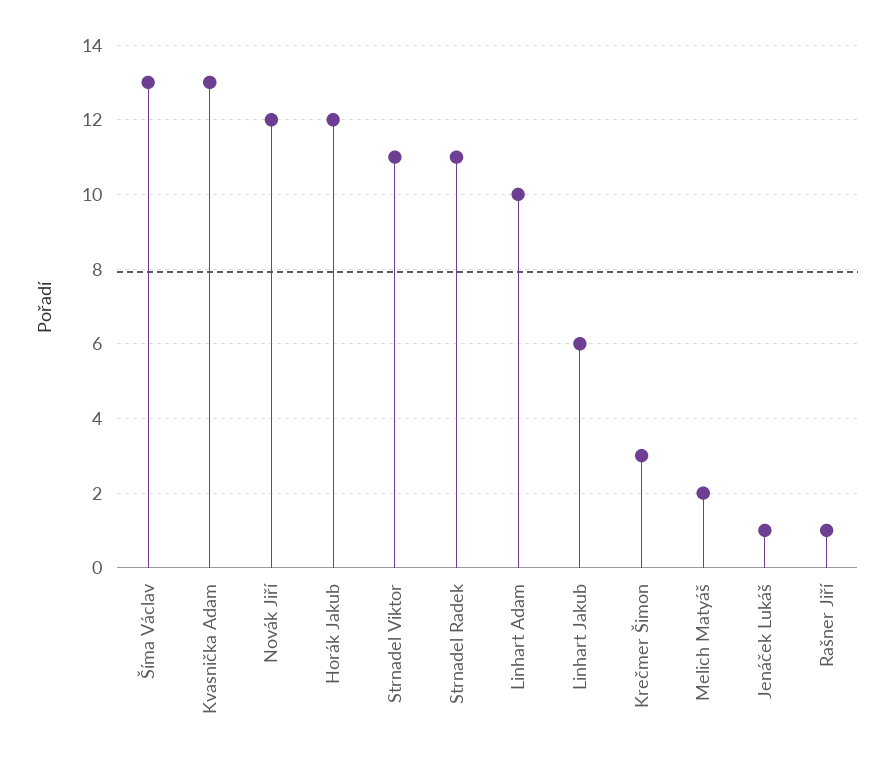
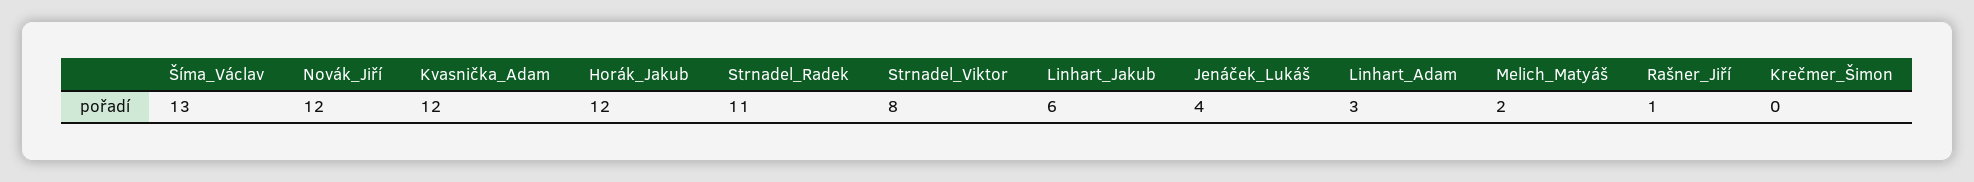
Kvasnička Adam: 13 -> 12
Strnadel Viktor: 11 -> 8
Linhart Adam: 10 -> 3
Krečmer Šimon: 3 -> 0
Jenáček Lukáš: 1 -> 4

